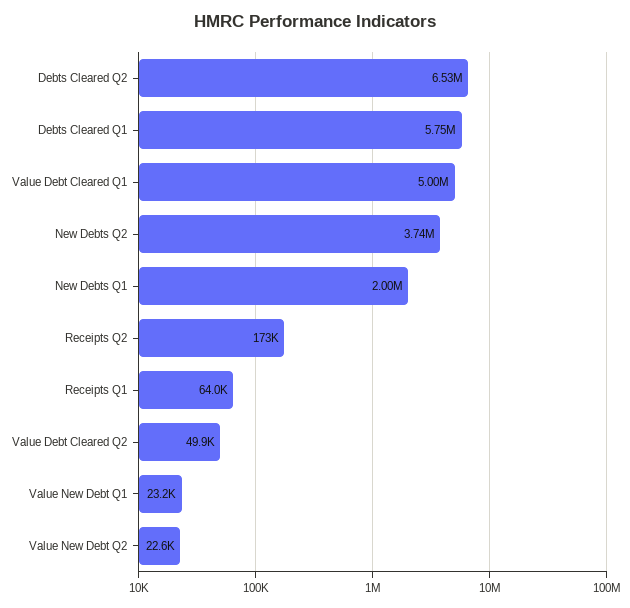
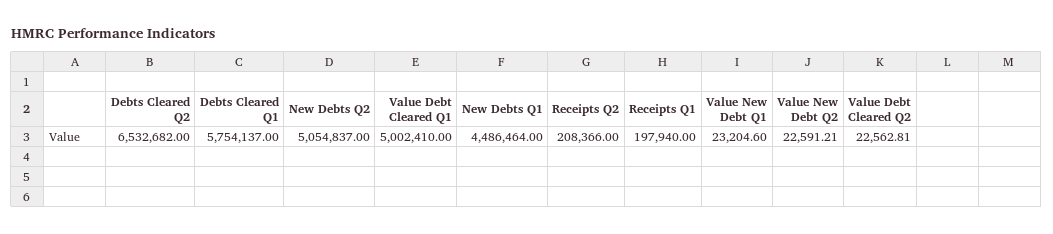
New Debts Q2: 3740000 -> 5054837
New Debts Q1: 2000000 -> 4486464
Receipts Q2: 173000 -> 208366
Receipts Q1: 64000 -> 197940
Value Debt Cleared Q2: 49900 -> 22562.81

